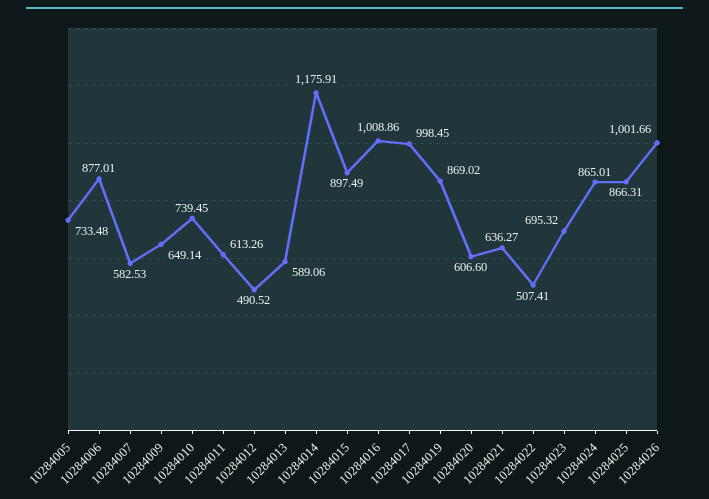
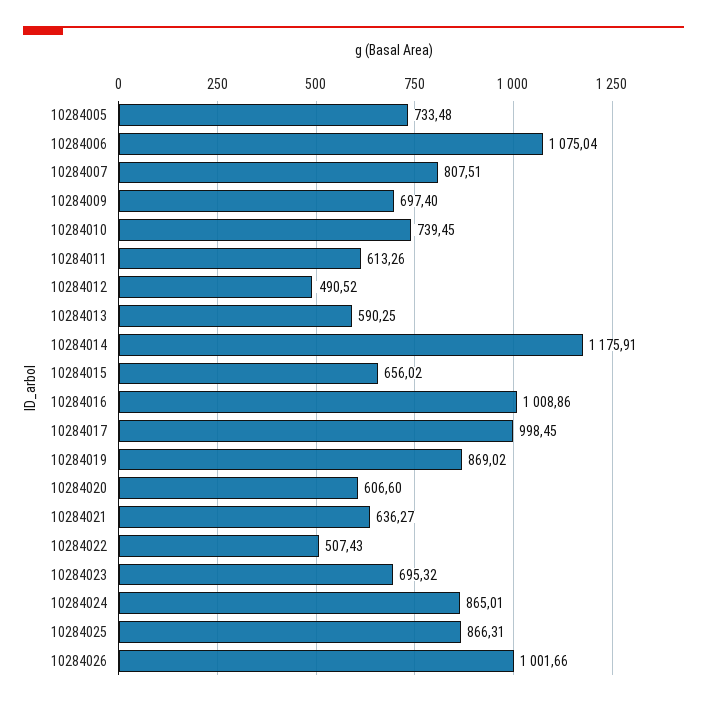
10284006: 877.01 -> 1075.04
10284007: 582.53 -> 807.51
10284009: 649.14 -> 697.4
10284013: 589.06 -> 590.25
10284015: 897.49 -> 656.02
10284022: 507.41 -> 507.43

